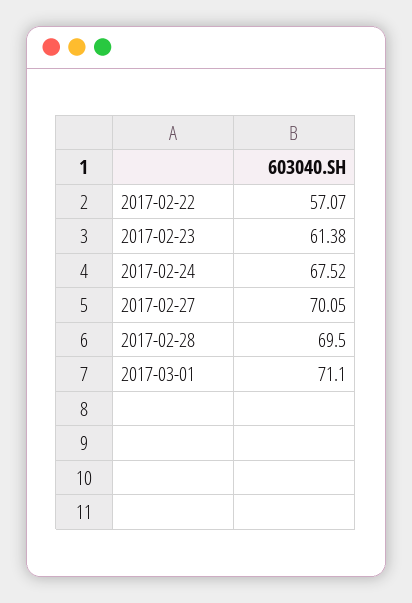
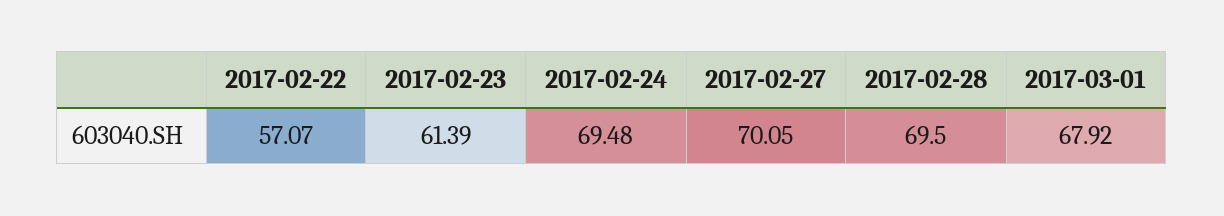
2017-02-23: 61.38 -> 61.39
2017-02-24: 67.52 -> 69.48
2017-03-01: 71.1 -> 67.92

